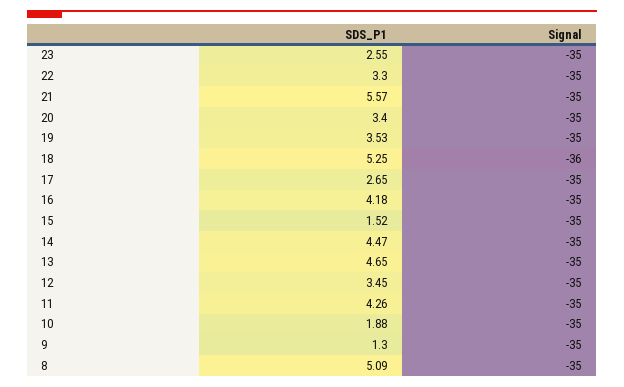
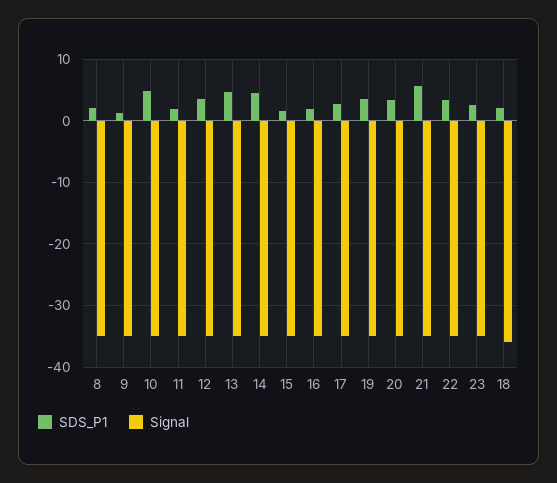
SDS_P1, 18: 5.25 -> 2
SDS_P1, 16: 4.18 -> 2
SDS_P1, 11: 4.26 -> 2
SDS_P1, 10: 1.88 -> 5
SDS_P1, 8: 5.09 -> 2

